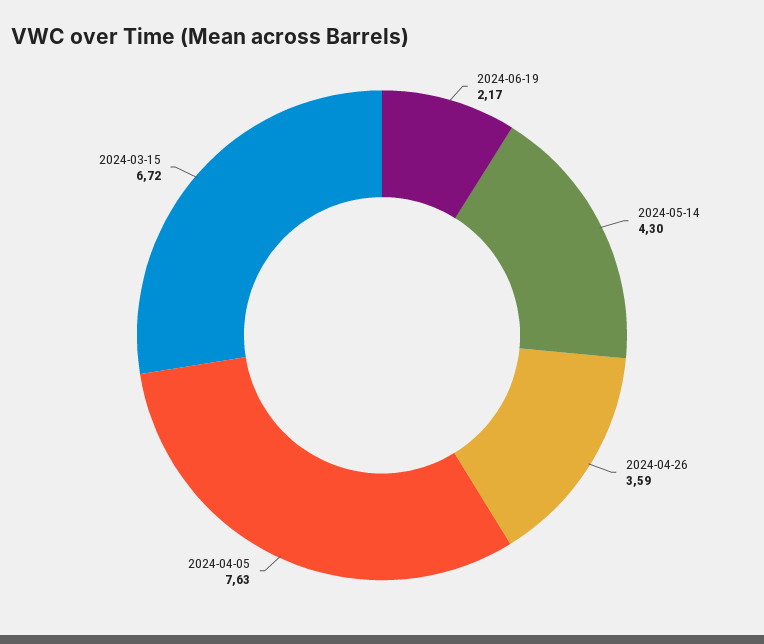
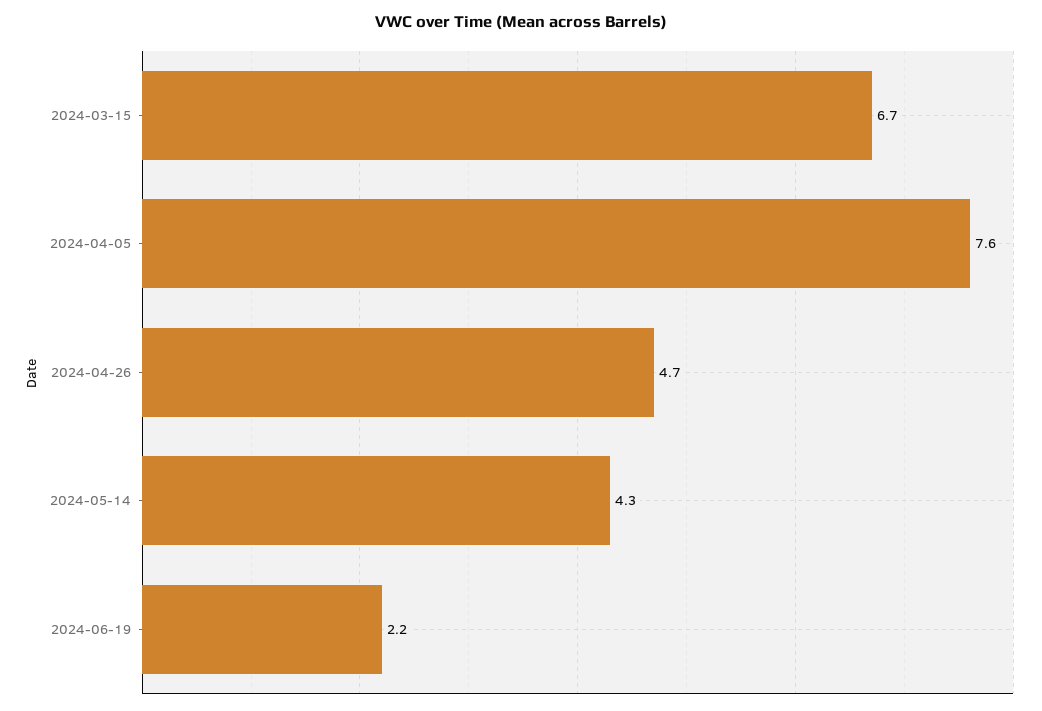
2024-04-26: 3.59 -> 4.7

